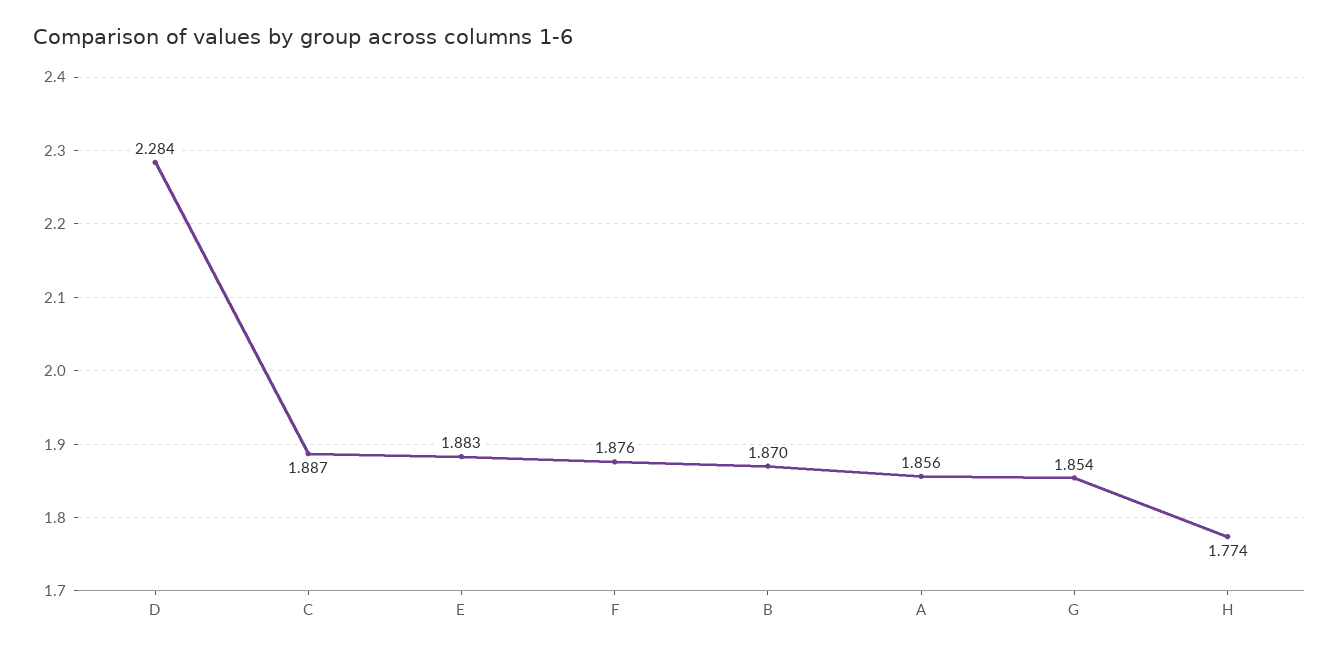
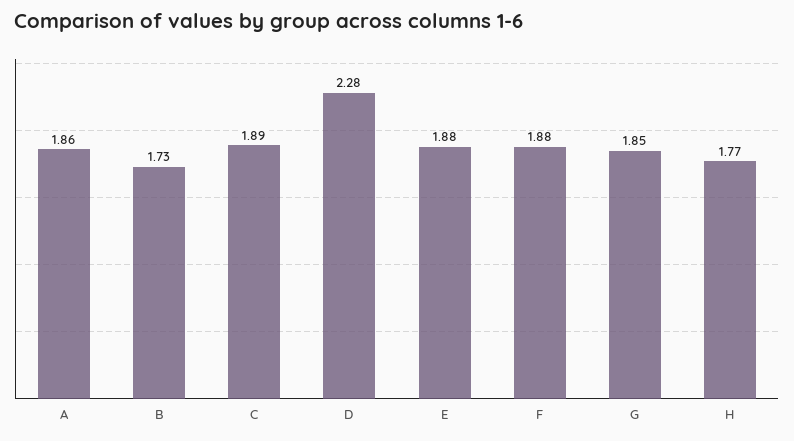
B: 1.87 -> 1.73

